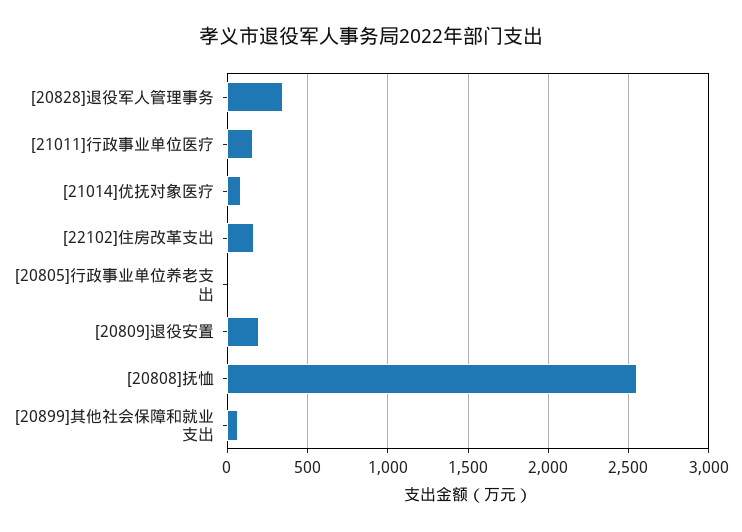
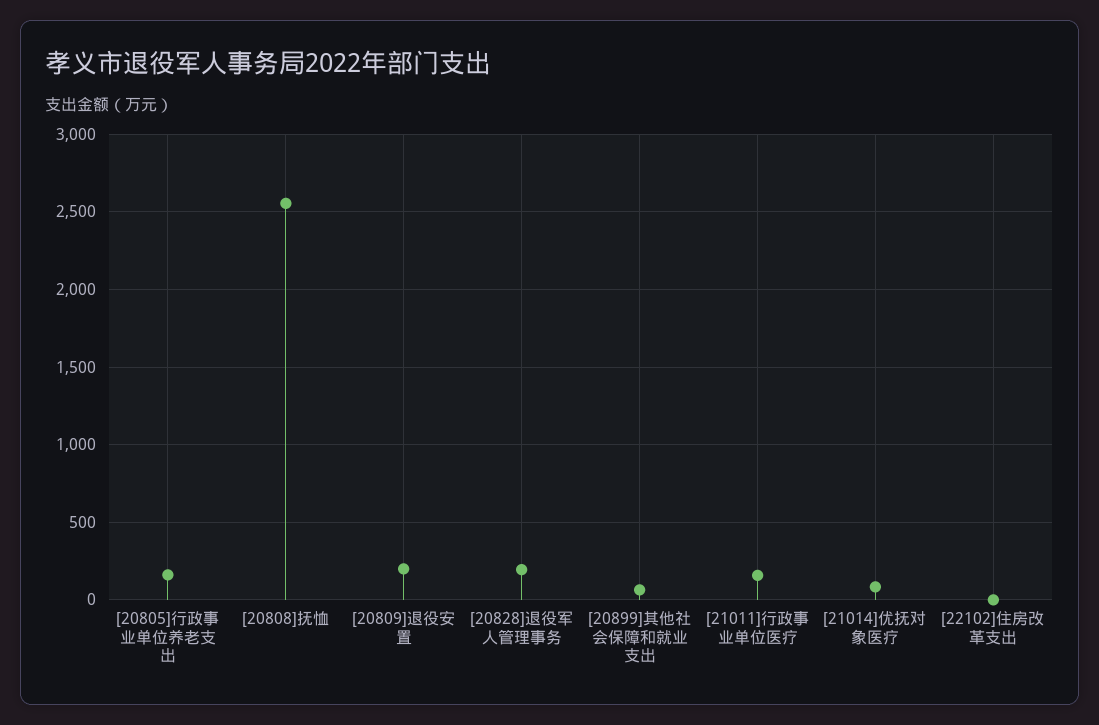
[20828]退役军人管理事务: 350 -> 200
[22102]住房改革支出: 150 -> 0
[20805]行政事业单位养老支出: 0 -> 150

